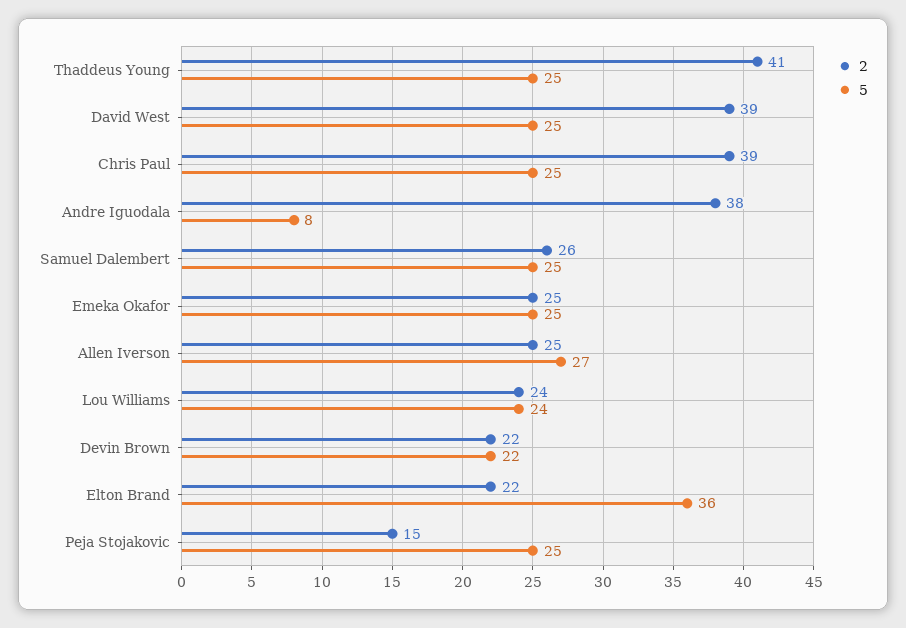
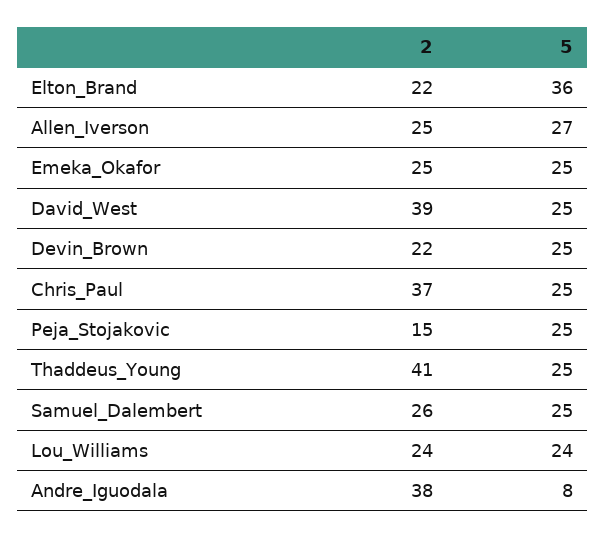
2, Chris Paul: 39 -> 37
5, Devin Brown: 22 -> 25

